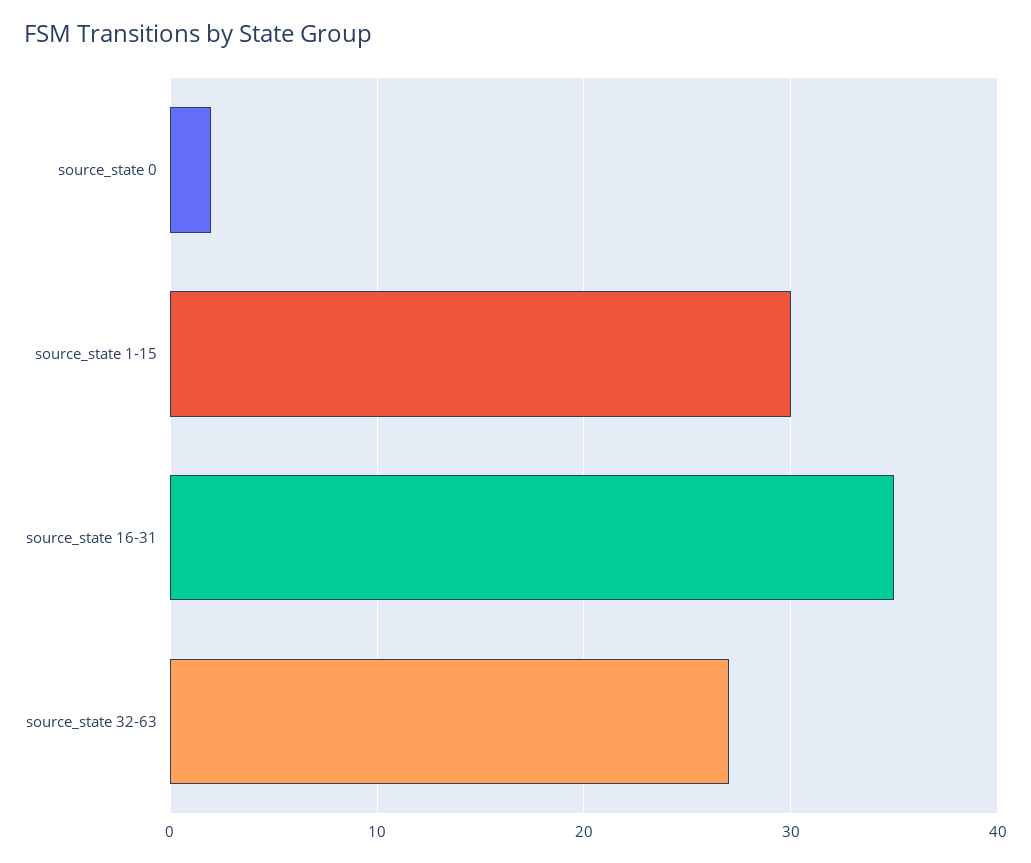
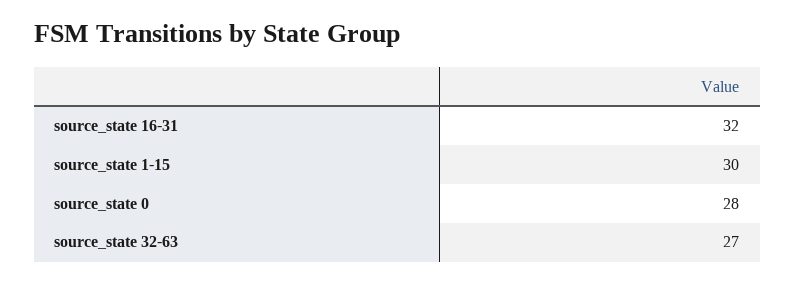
source_state 0: 2 -> 28
source_state 16-31: 35 -> 32

